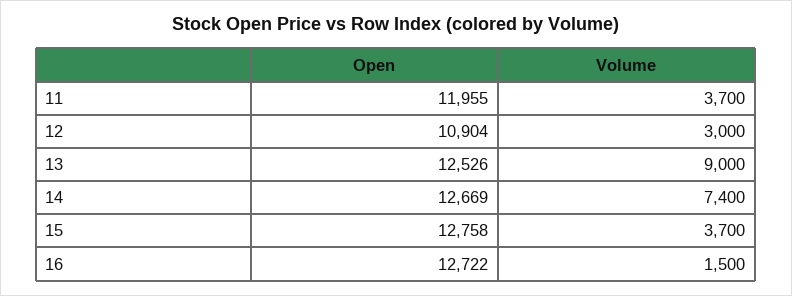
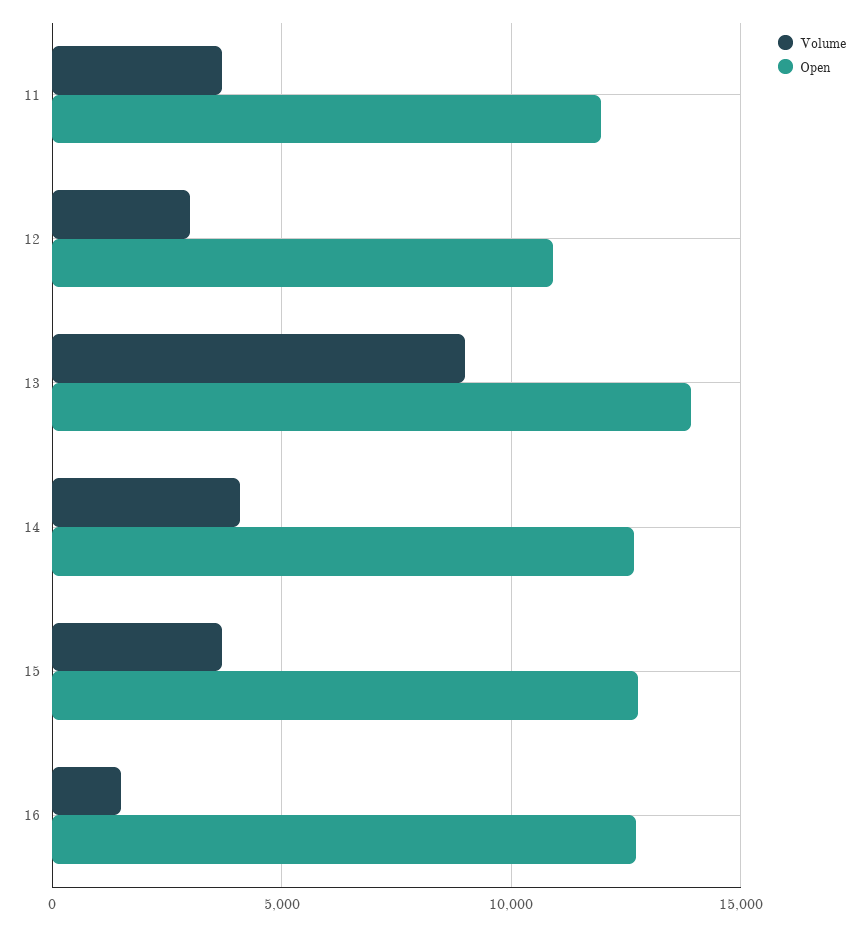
Open, 13: 12526 -> 14000
Volume, 14: 7400 -> 4000

